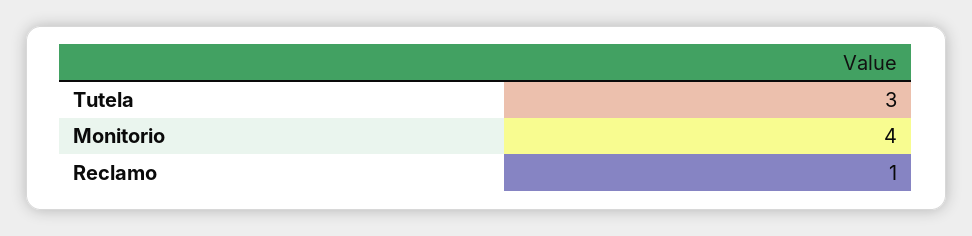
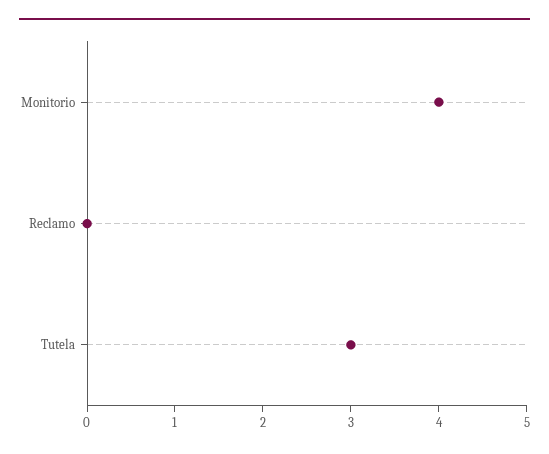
Reclamo: 1 -> 0

